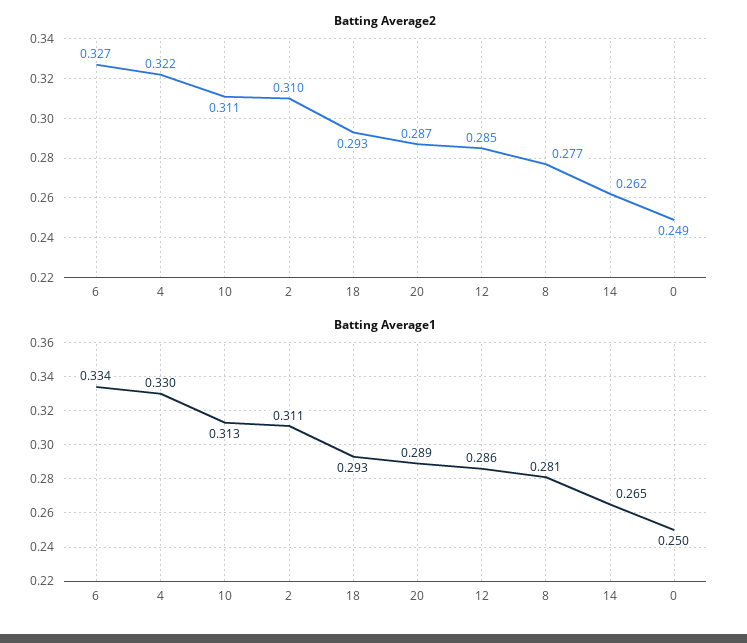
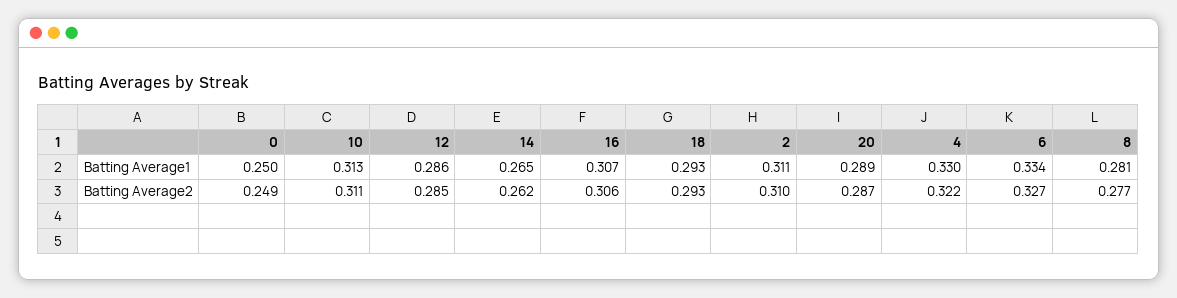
Batting Average1, 16: none -> 0.307
Batting Average2, 16: none -> 0.306

